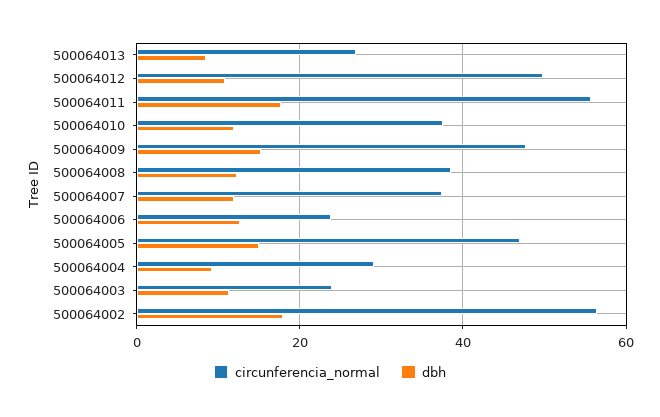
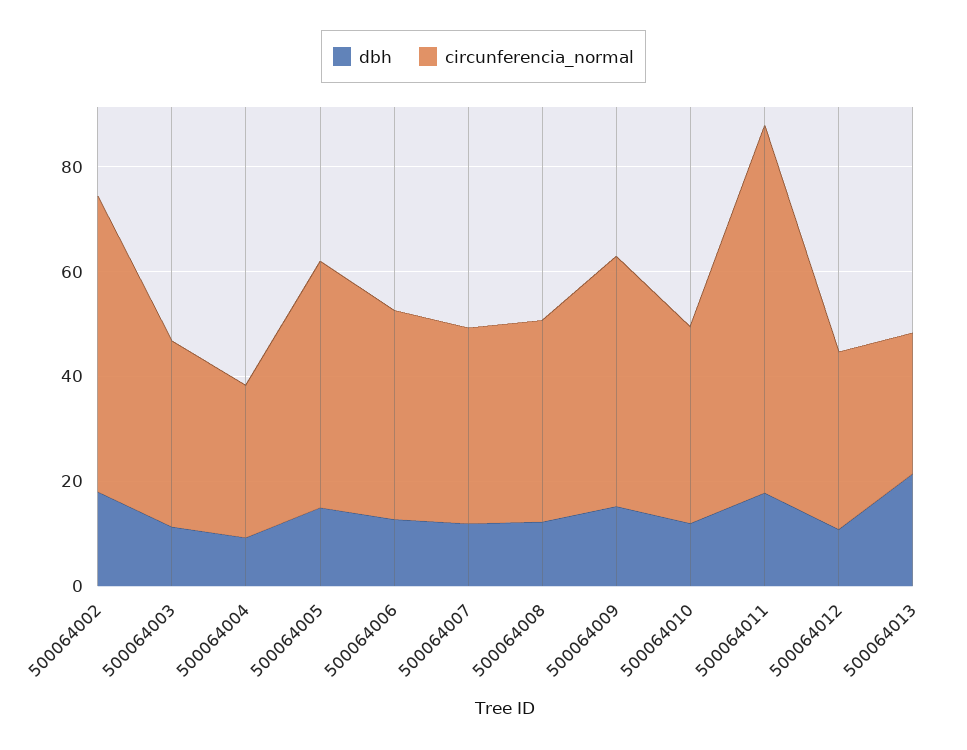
dbh, 500064013: 8 -> 20
circunferencia_normal, 500064012: 50 -> 35
circunferencia_normal, 500064011: 56 -> 70
circunferencia_normal, 500064006: 24 -> 40
circunferencia_normal, 500064003: 24 -> 35

